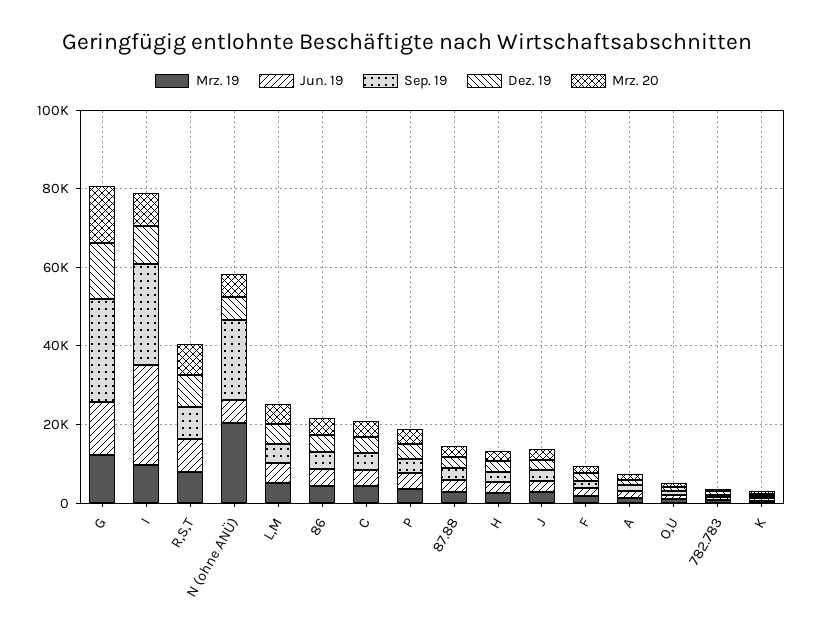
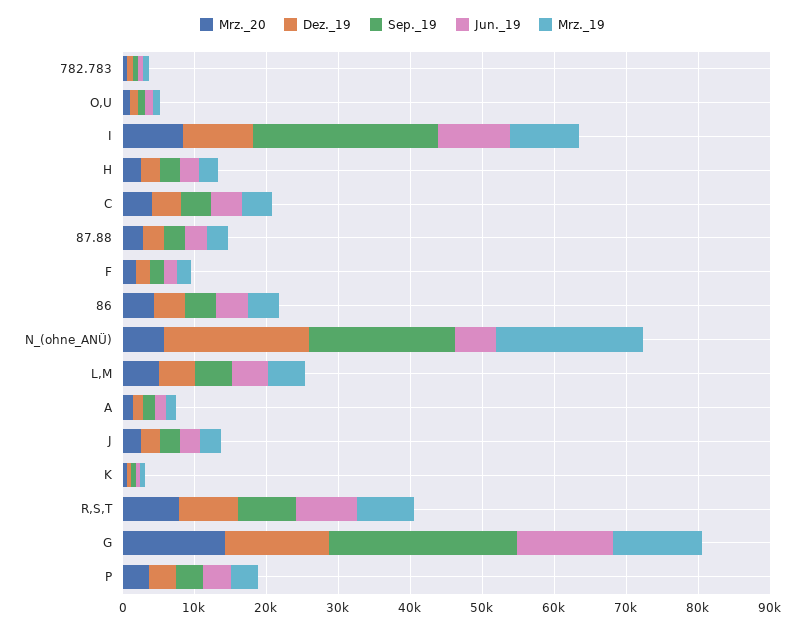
Jun. 19, I: 25000 -> 10000
Dez. 19, N (ohne ANÜ): 5000 -> 20000

